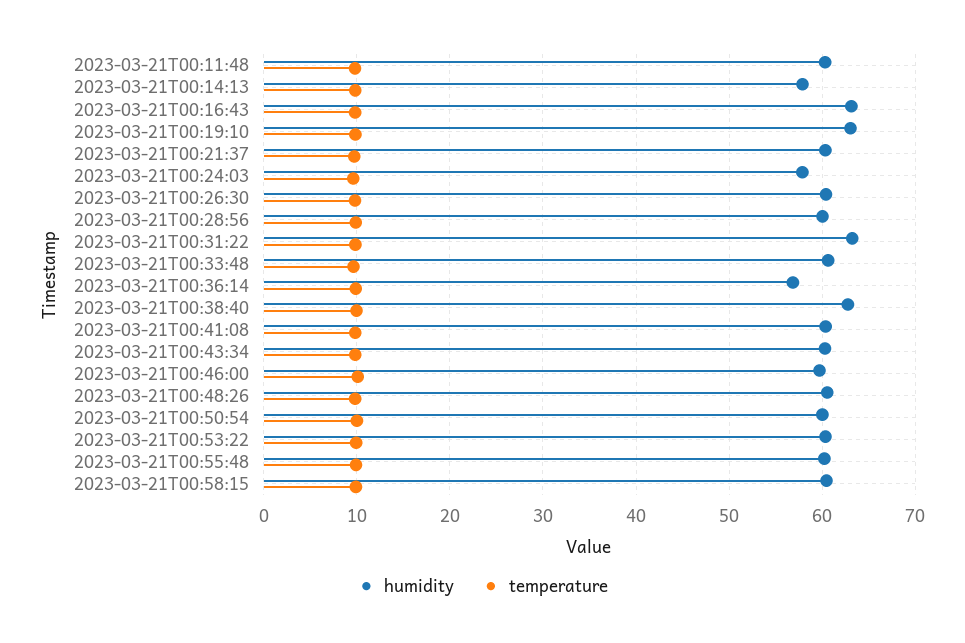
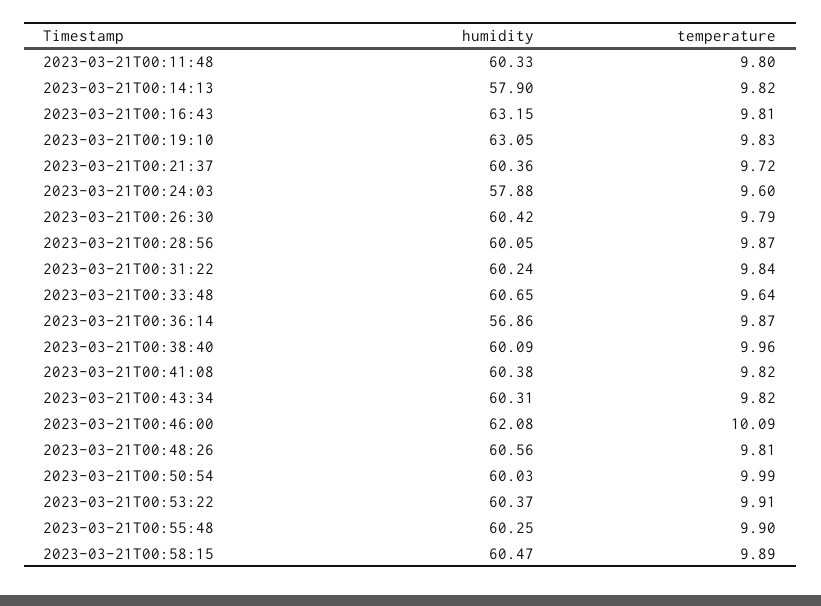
humidity, 2023-03-21T00:31:22: 63 -> 60.24
humidity, 2023-03-21T00:38:40: 63 -> 60.09
humidity, 2023-03-21T00:46:00: 60 -> 62.08

